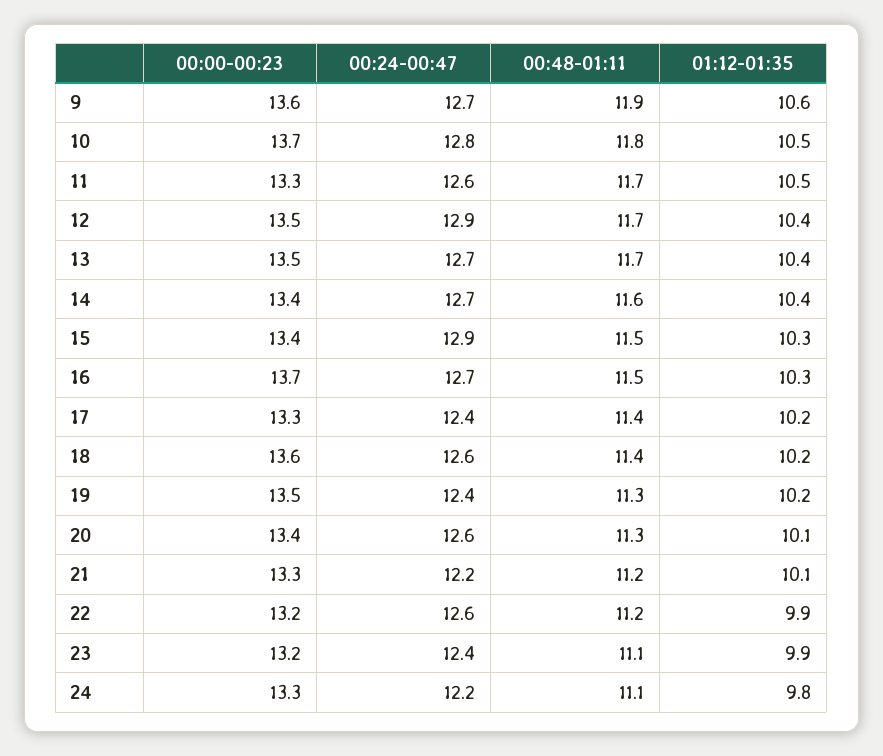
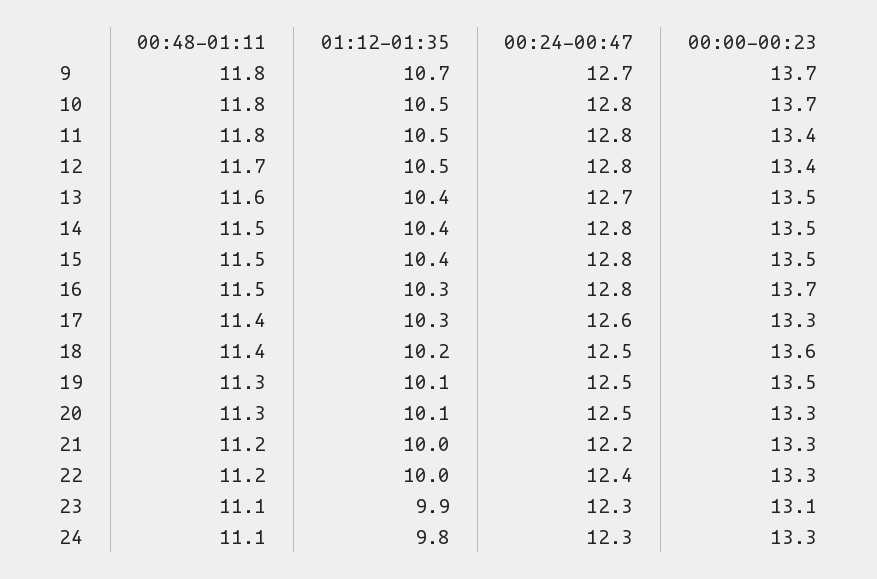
00:00-00:23, 9: 13.6 -> 13.7
00:48-01:11, 9: 11.9 -> 11.8
01:12-01:35, 9: 10.6 -> 10.7
00:00-00:23, 11: 13.3 -> 13.4
00:24-00:47, 11: 12.6 -> 12.8
00:48-01:11, 11: 11.7 -> 11.8
00:00-00:23, 12: 13.5 -> 13.4
00:24-00:47, 12: 12.9 -> 12.8
01:12-01:35, 12: 10.4 -> 10.5
00:48-01:11, 13: 11.7 -> 11.6
00:00-00:23, 14: 13.4 -> 13.5
00:24-00:47, 14: 12.7 -> 12.8
00:48-01:11, 14: 11.6 -> 11.5
00:00-00:23, 15: 13.4 -> 13.5
00:24-00:47, 15: 12.9 -> 12.8
01:12-01:35, 15: 10.3 -> 10.4
00:24-00:47, 16: 12.7 -> 12.8
00:24-00:47, 17: 12.4 -> 12.6
01:12-01:35, 17: 10.2 -> 10.3
00:24-00:47, 18: 12.6 -> 12.5
00:24-00:47, 19: 12.4 -> 12.5
01:12-01:35, 19: 10.2 -> 10.1
00:00-00:23, 20: 13.4 -> 13.3
00:24-00:47, 20: 12.6 -> 12.5
01:12-01:35, 21: 10.1 -> 10
00:00-00:23, 22: 13.2 -> 13.3
00:24-00:47, 22: 12.6 -> 12.4
01:12-01:35, 22: 9.9 -> 10
00:00-00:23, 23: 13.2 -> 13.1
00:24-00:47, 23: 12.4 -> 12.3
00:24-00:47, 24: 12.2 -> 12.3

